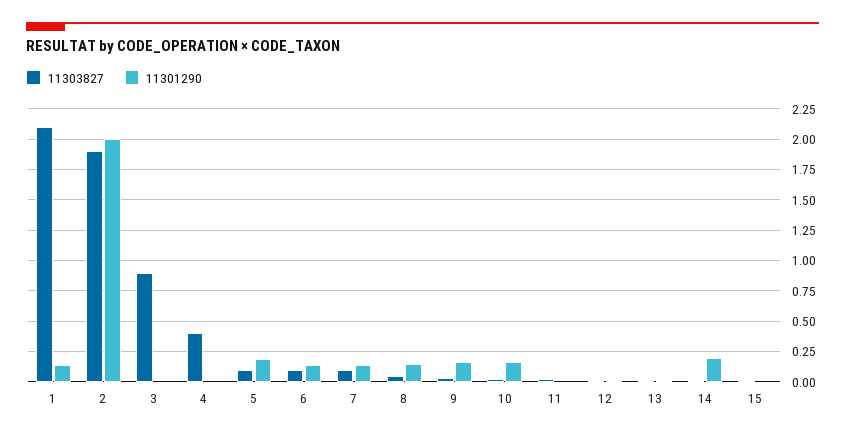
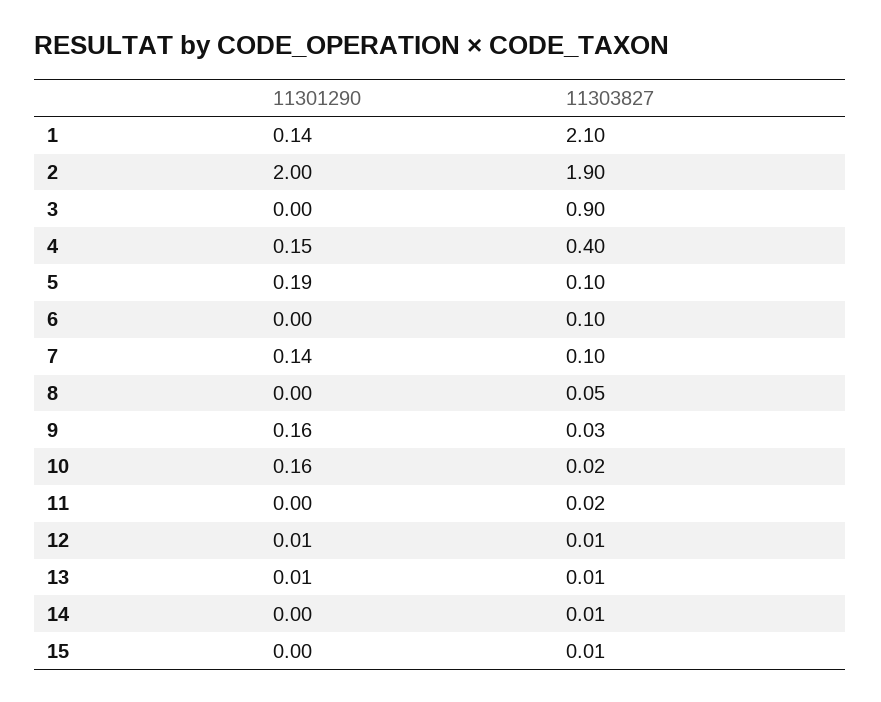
11301290, 4: 0 -> 0.15
11301290, 6: 0.15 -> 0
11301290, 8: 0.15 -> 0
11301290, 14: 0.2 -> 0

